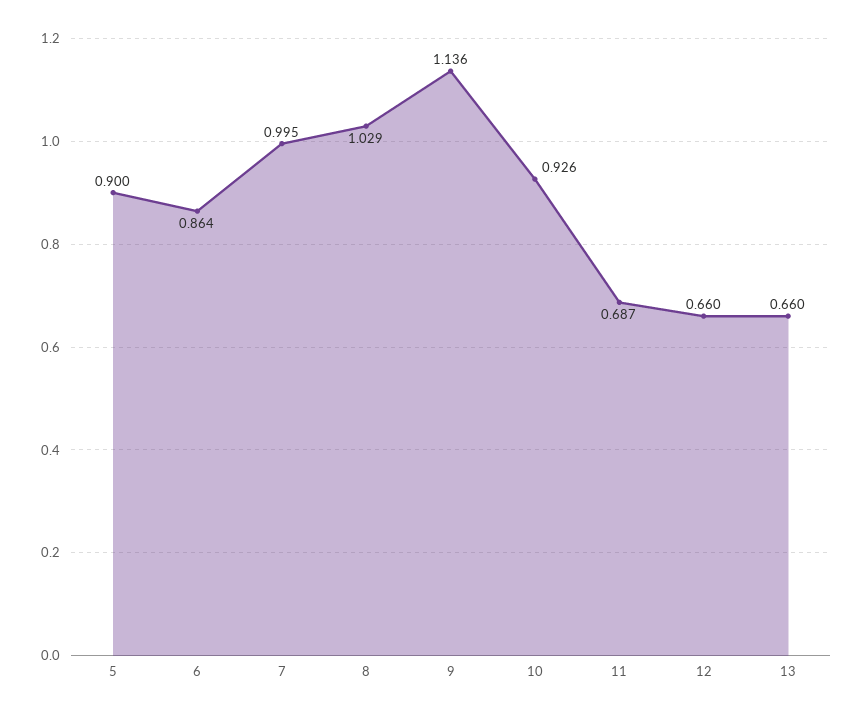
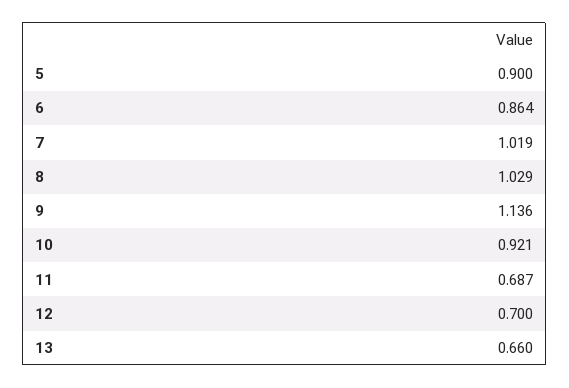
7: 0.995 -> 1.019
10: 0.926 -> 0.921
12: 0.66 -> 0.7

